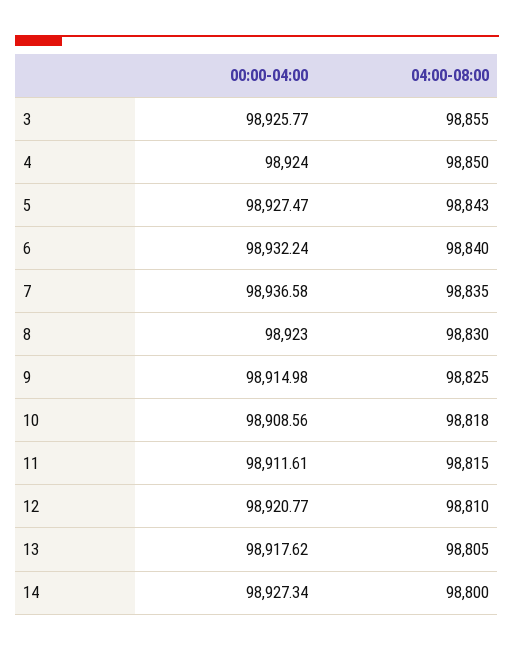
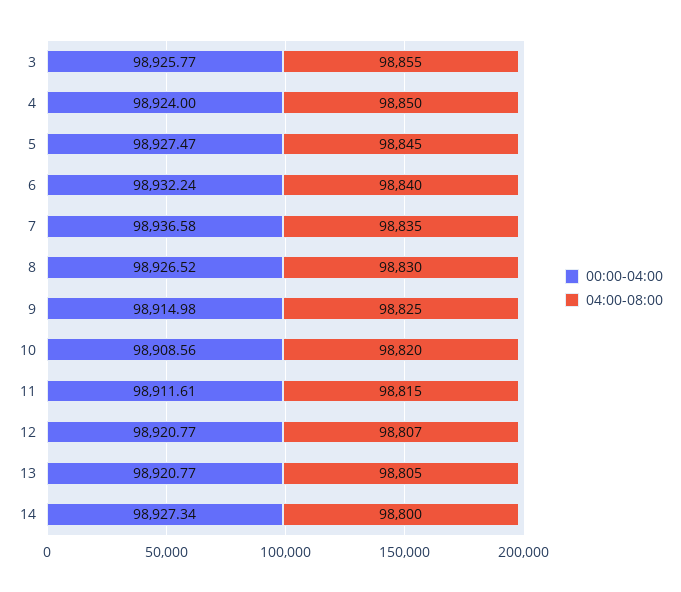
04:00-08:00, 5: 98843 -> 98845
00:00-04:00, 8: 98923 -> 98926.52
04:00-08:00, 10: 98818 -> 98820
04:00-08:00, 12: 98810 -> 98807
00:00-04:00, 13: 98917.62 -> 98920.77

